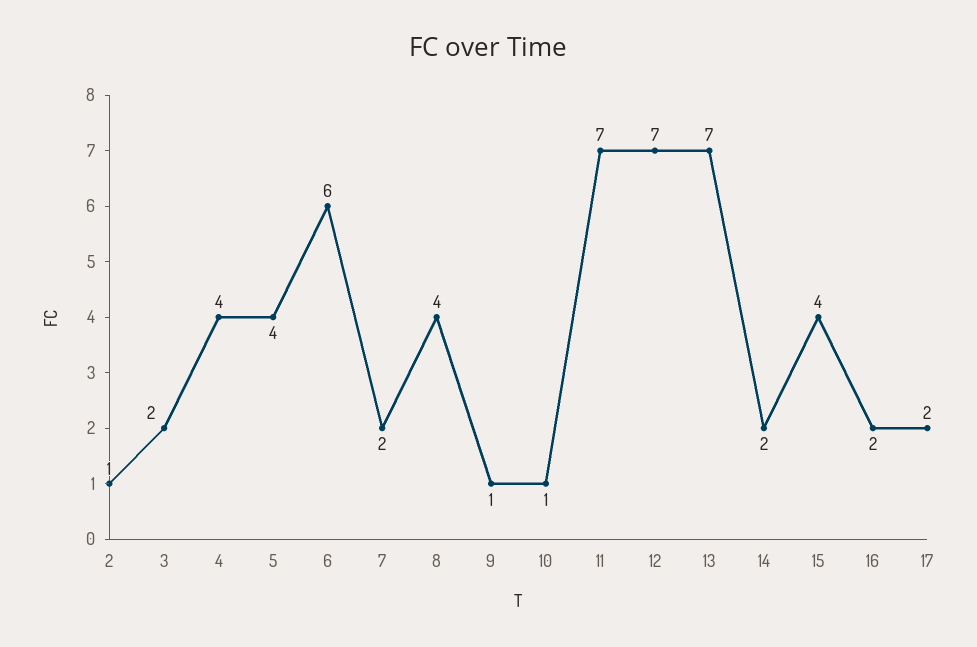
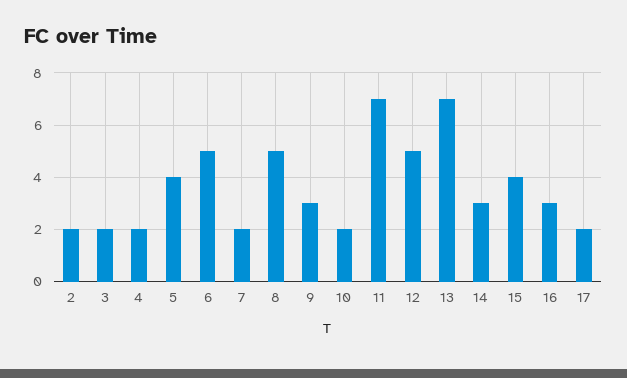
2: 1 -> 2
4: 4 -> 2
6: 6 -> 5
8: 4 -> 5
9: 1 -> 3
10: 1 -> 2
12: 7 -> 5
14: 2 -> 3
16: 2 -> 3

